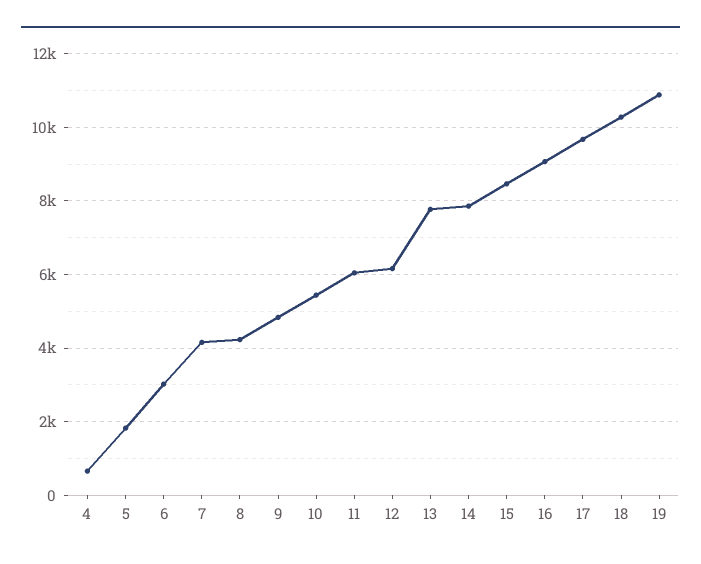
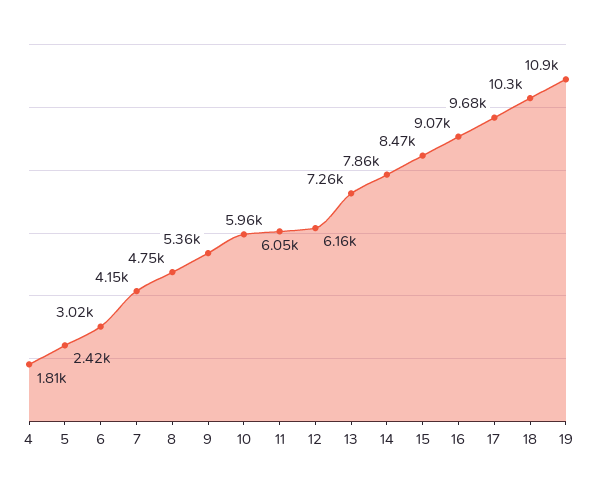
4: 600 -> 1810
5: 1800 -> 2420
8: 4200 -> 4750
9: 4800 -> 5360
10: 5400 -> 5960
13: 7800 -> 7260

